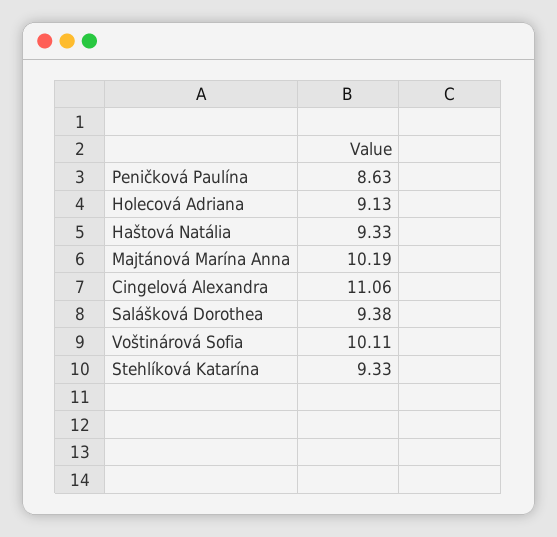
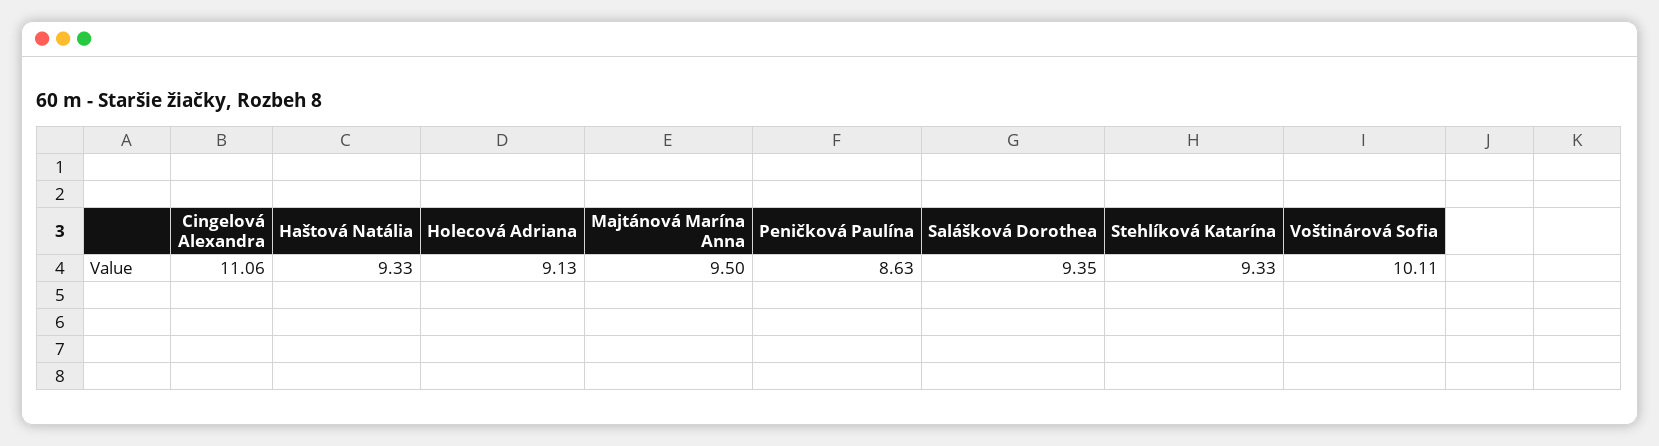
Majtánová Marína Anna: 10.19 -> 9.5
Salášková Dorothea: 9.38 -> 9.35

